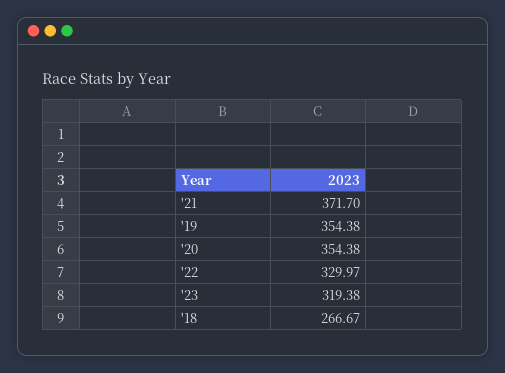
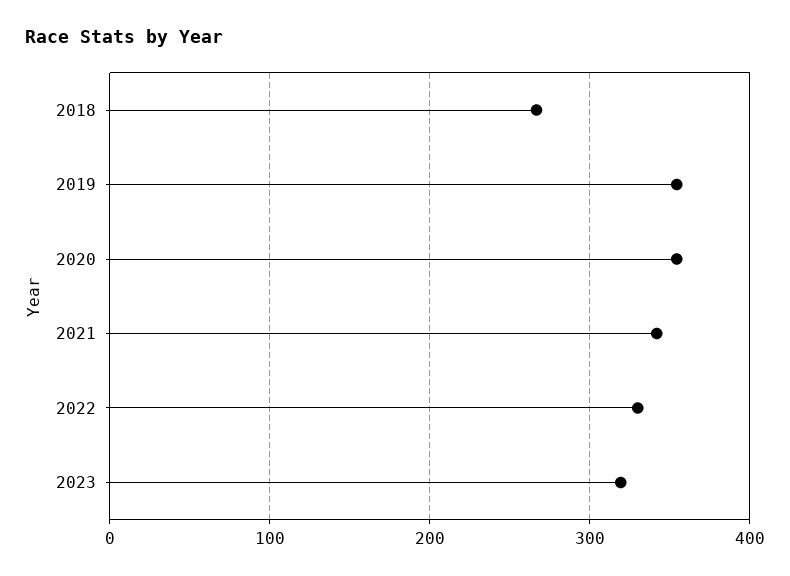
'21: 371.7 -> 340

